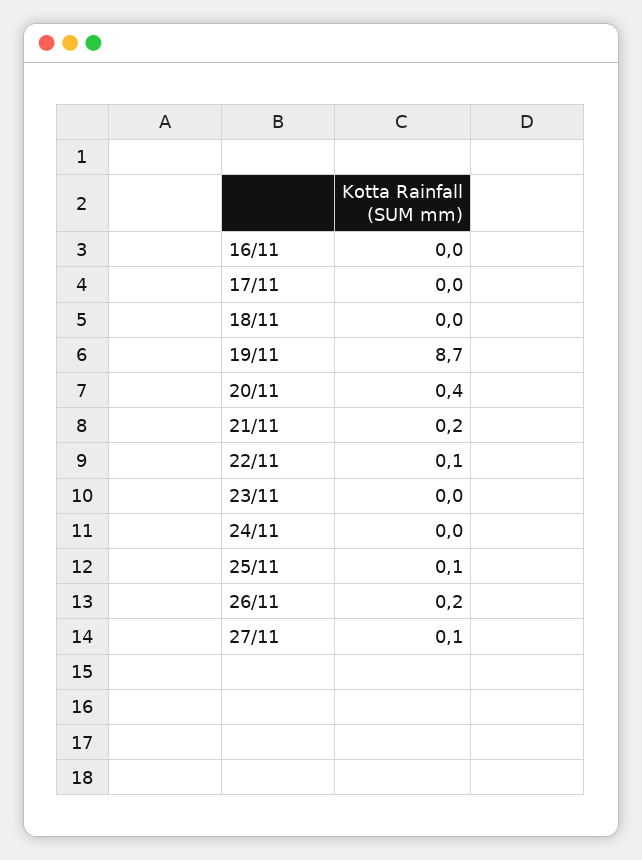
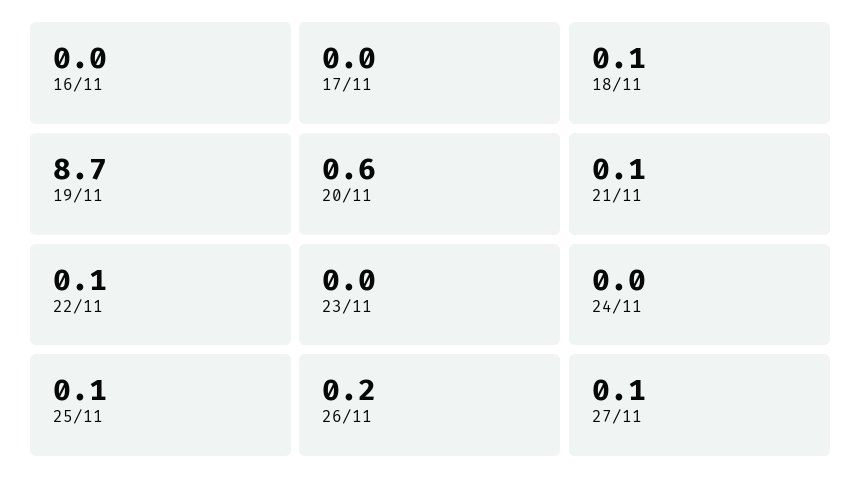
18/11: 0 -> 0.1
20/11: 0.4 -> 0.6
21/11: 0.2 -> 0.1

